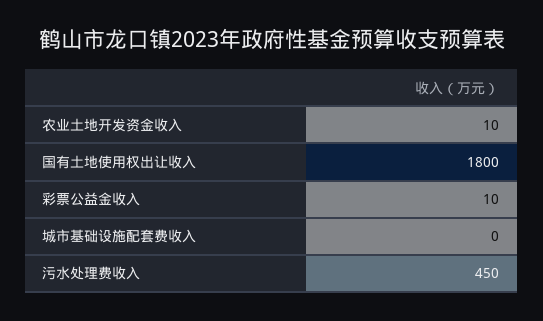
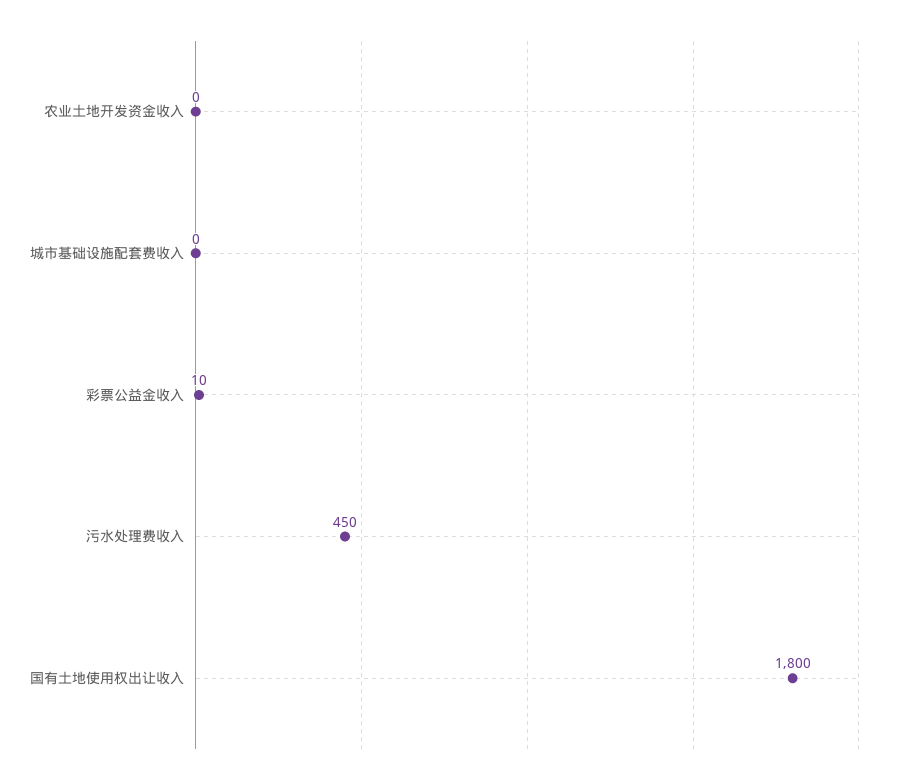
农业土地开发资金收入: 10 -> 0

